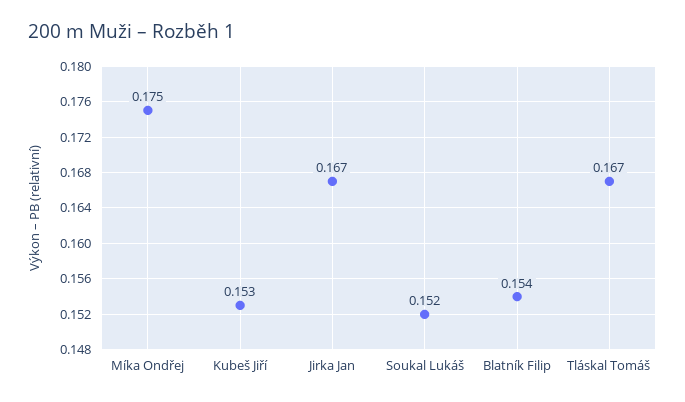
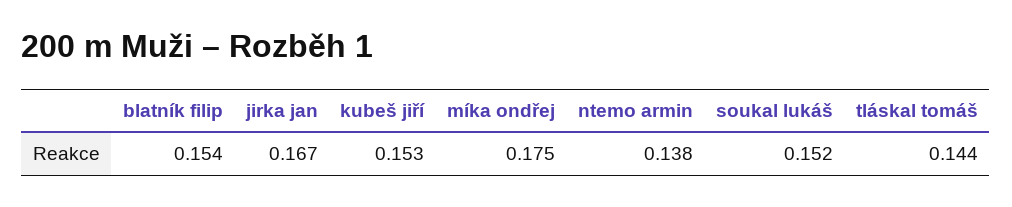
Tláskal Tomáš: 0.167 -> 0.144
ntemo armin: none -> 0.138

